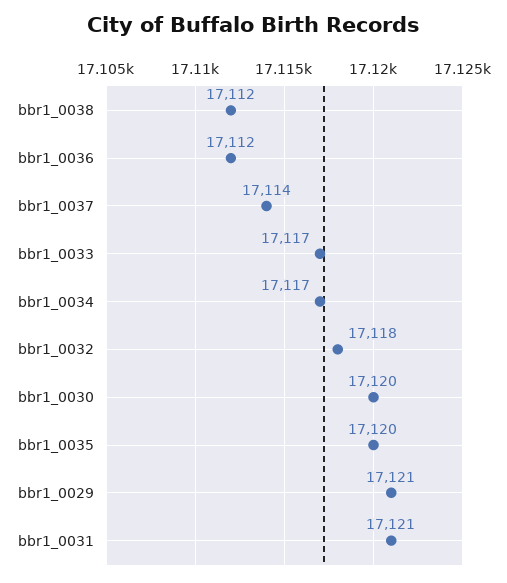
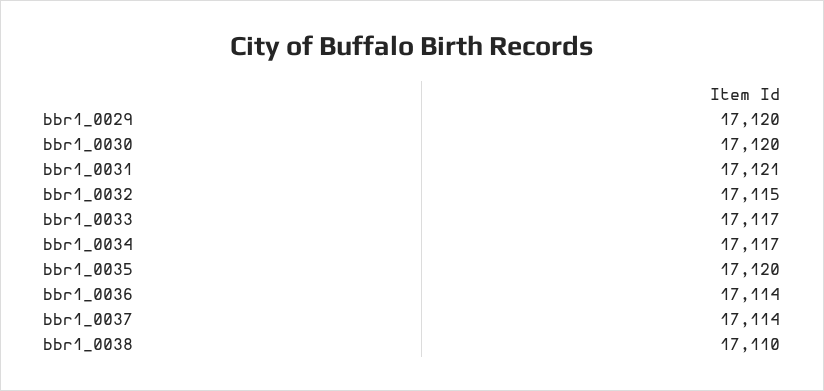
bbr1_0038: 17112 -> 17110
bbr1_0036: 17112 -> 17114
bbr1_0032: 17118 -> 17115
bbr1_0029: 17121 -> 17120

